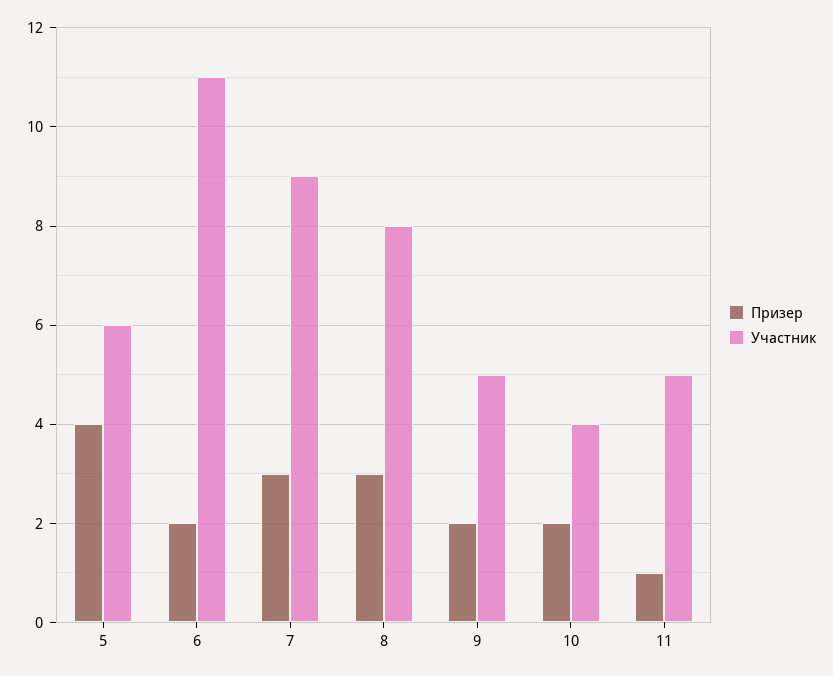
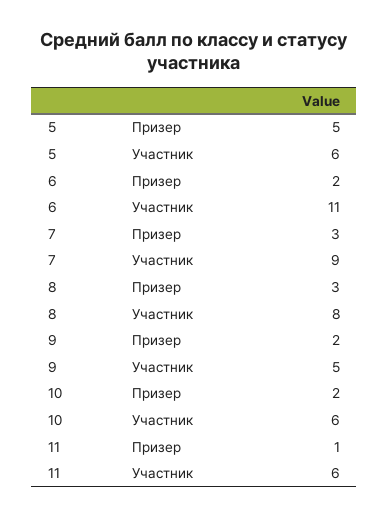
Призер, 5: 4 -> 5
Участник, 10: 4 -> 6
Участник, 11: 5 -> 6

